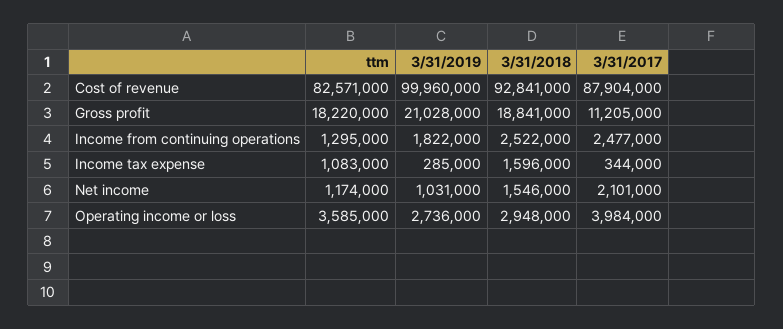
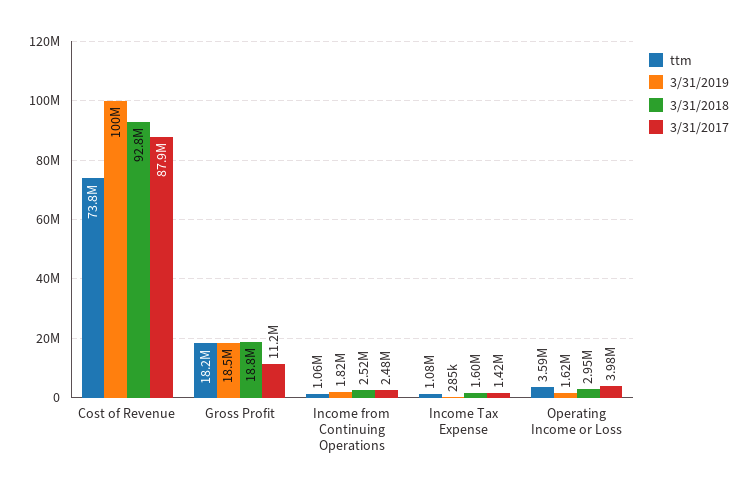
ttm, Cost of revenue: 82571000 -> 73800000
3/31/2019, Gross profit: 21028000 -> 18500000
ttm, Income from continuing operations: 1295000 -> 1060000
3/31/2017, Income tax expense: 344000 -> 1420000
ttm, Net income: 1174000 -> none
3/31/2019, Net income: 1031000 -> none
3/31/2018, Net income: 1546000 -> none
3/31/2017, Net income: 2101000 -> none
3/31/2019, Operating income or loss: 2736000 -> 1620000

